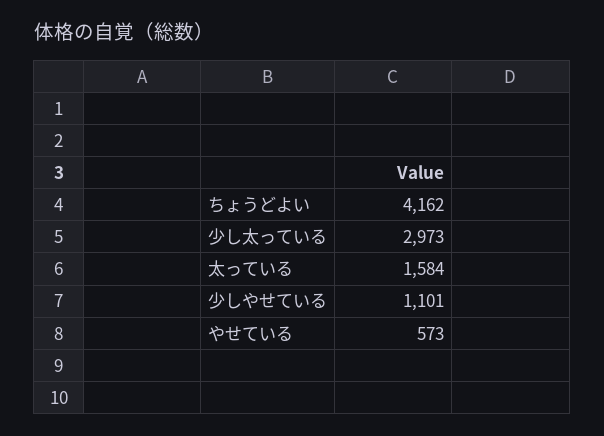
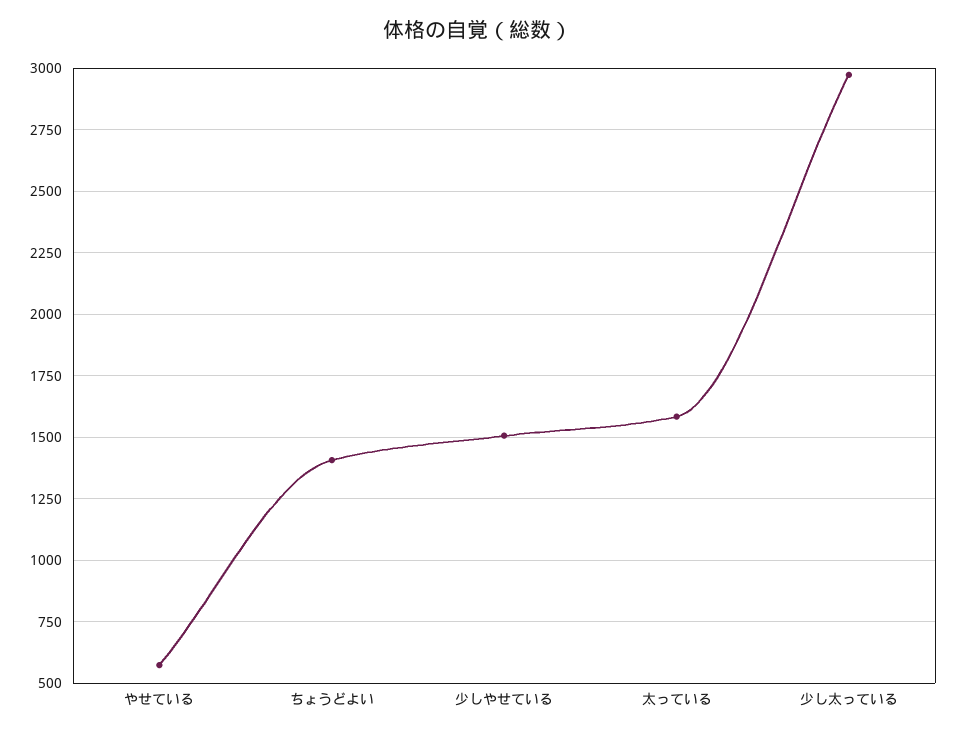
ちょうどよい: 4162 -> 1400
少しやせている: 1101 -> 1500

